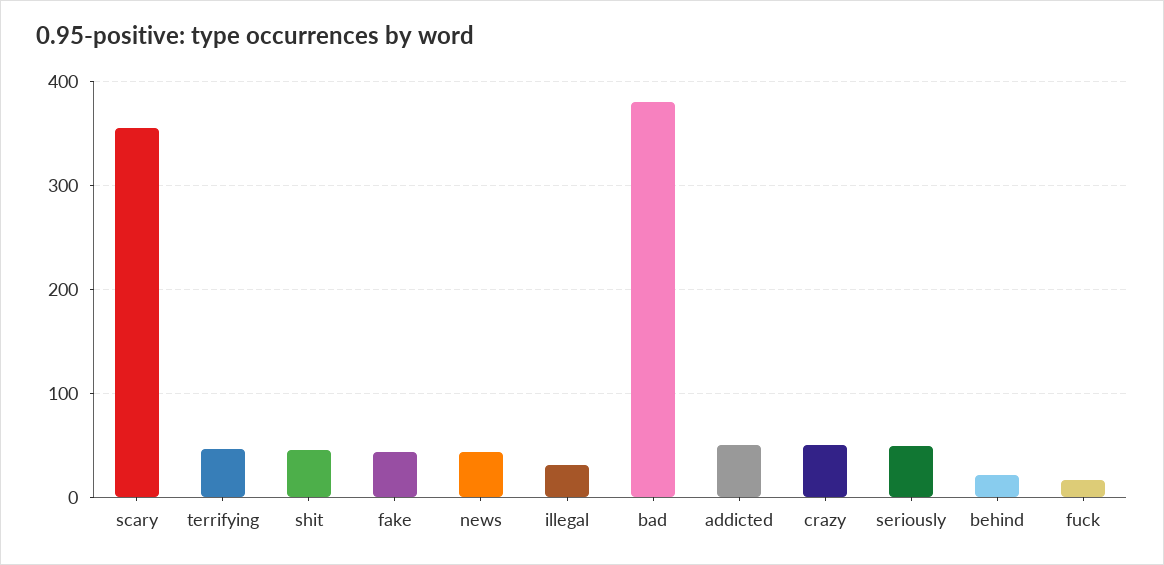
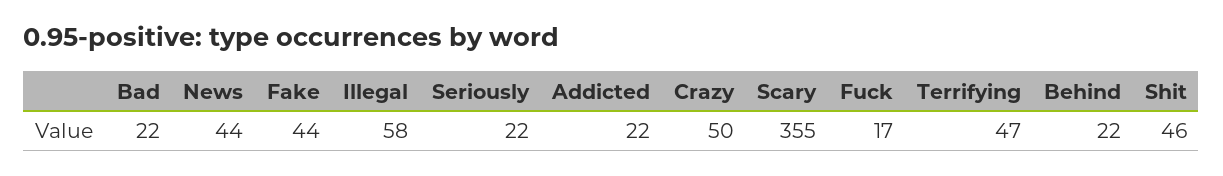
illegal: 30 -> 58
bad: 380 -> 22
addicted: 50 -> 22
seriously: 50 -> 22

